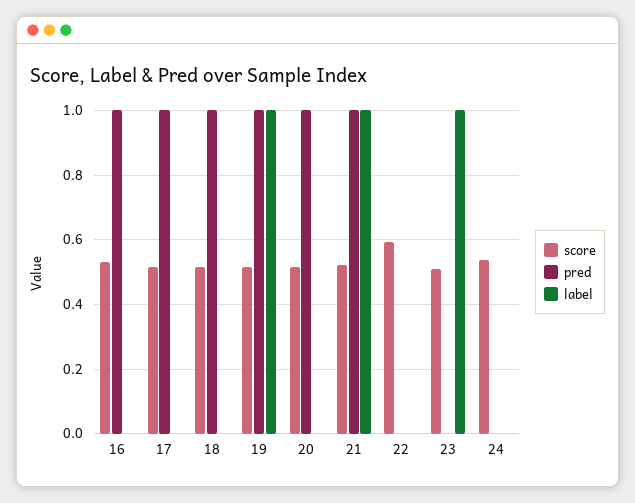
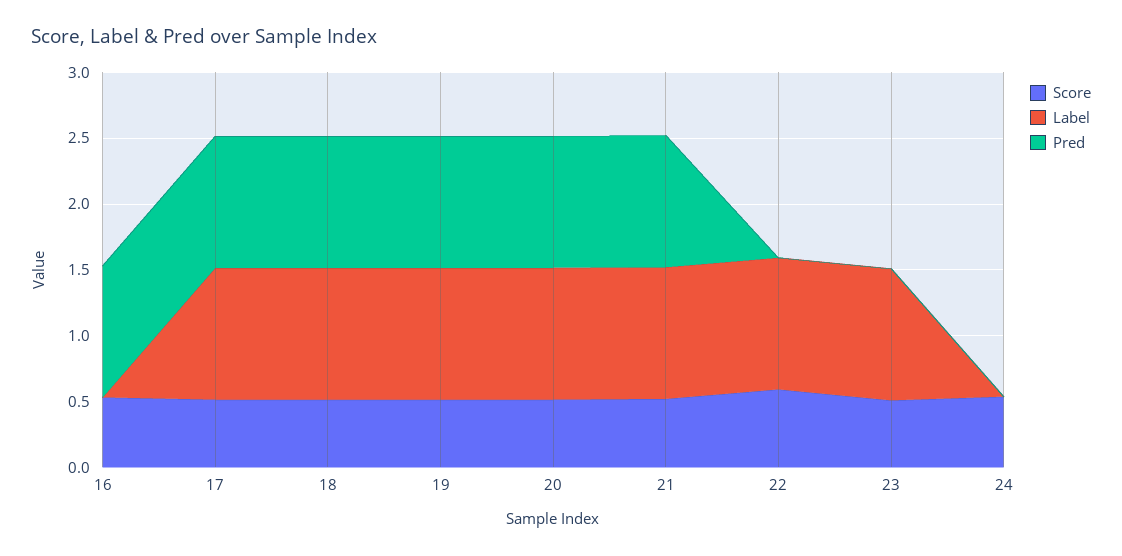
label, 17: 0 -> 1
label, 18: 0 -> 1
label, 20: 0 -> 1
label, 22: 0 -> 1

